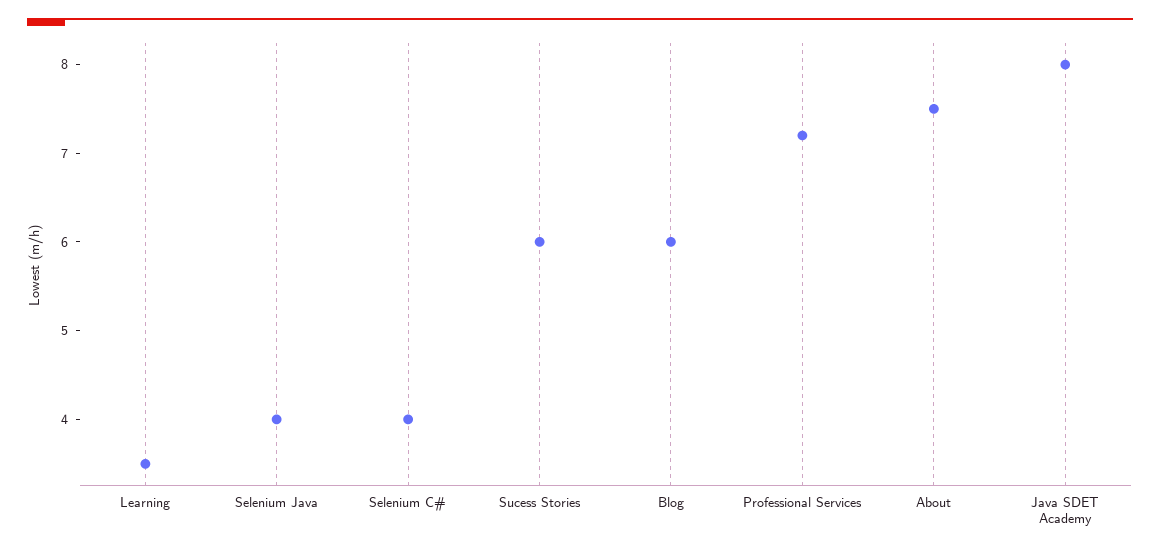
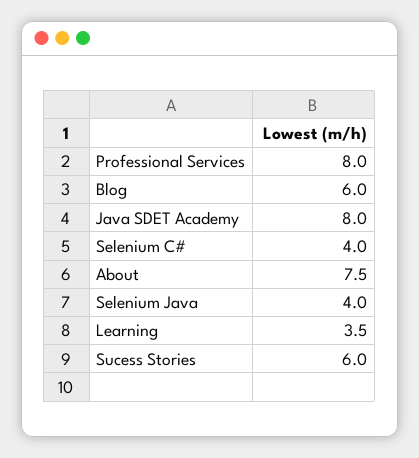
Professional Services: 7.2 -> 8

